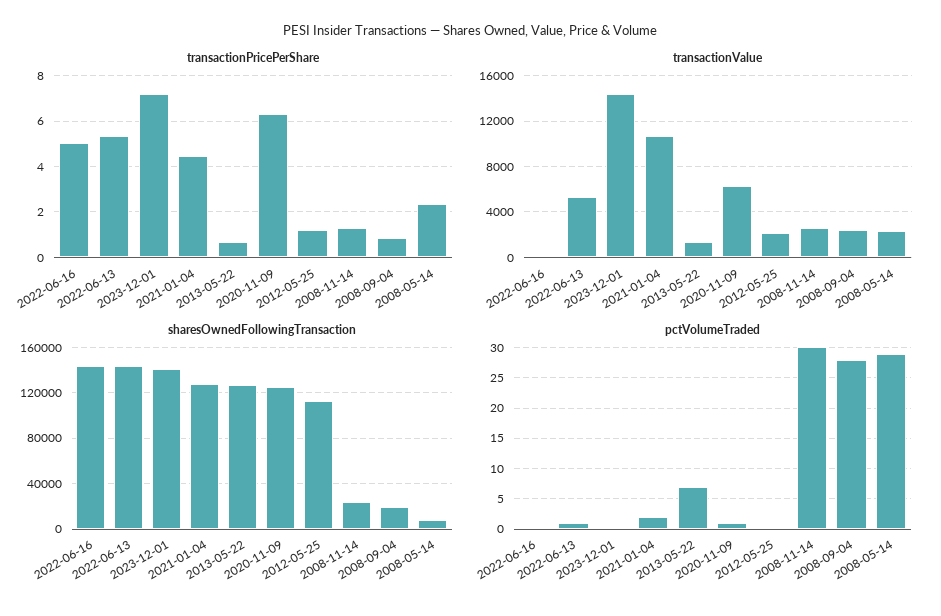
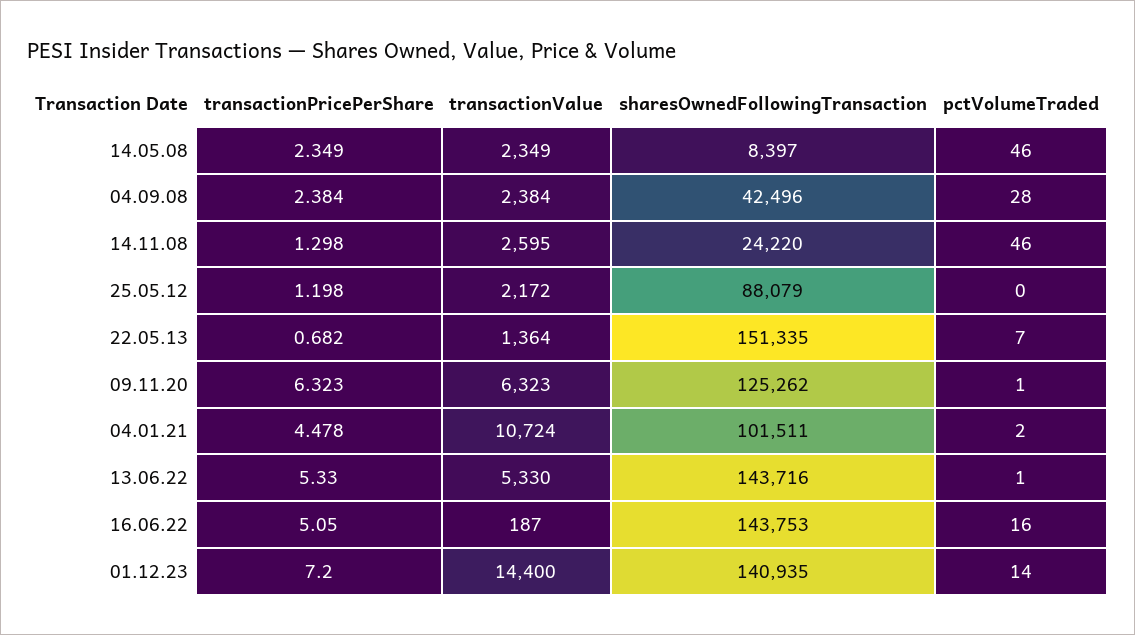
transactionPricePerShare, 2008-09-04: 1 -> 2.384
sharesOwnedFollowingTransaction, 2021-01-04: 130000 -> 101511
sharesOwnedFollowingTransaction, 2013-05-22: 130000 -> 151335
sharesOwnedFollowingTransaction, 2012-05-25: 110000 -> 88079
sharesOwnedFollowingTransaction, 2008-09-04: 20000 -> 42496
pctVolumeTraded, 2022-06-16: 0 -> 16
pctVolumeTraded, 2023-12-01: 0 -> 14
pctVolumeTraded, 2008-11-14: 30 -> 46
pctVolumeTraded, 2008-05-14: 29 -> 46

